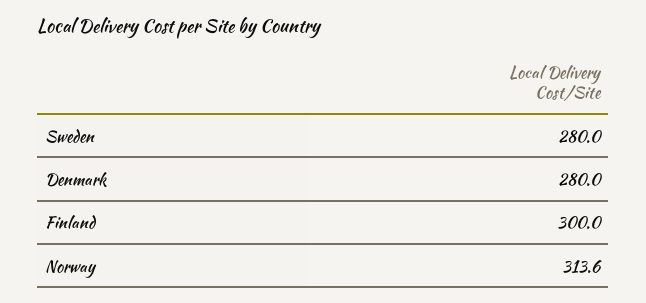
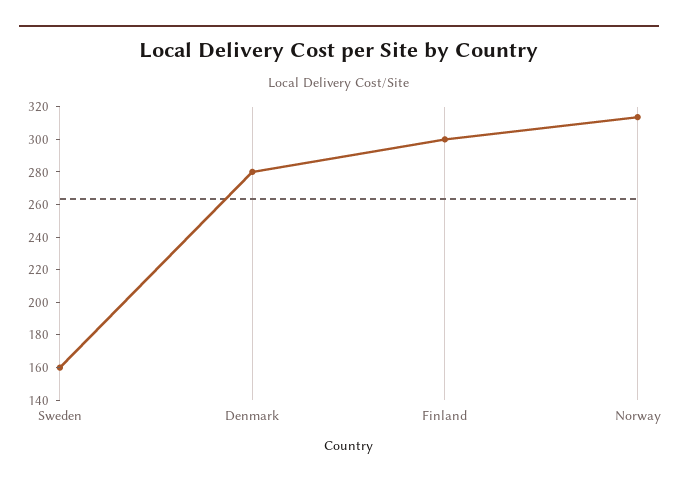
Sweden: 280 -> 160

